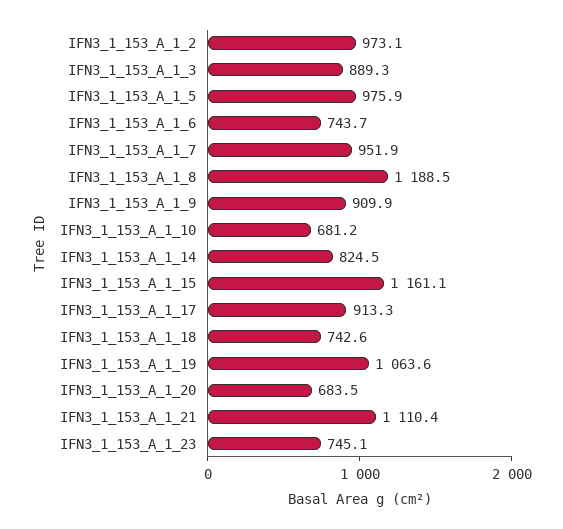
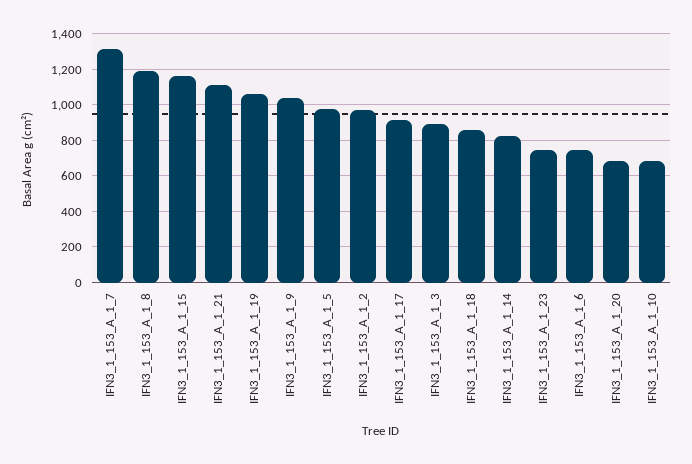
IFN3_1_153_A_1_7: 951.9 -> 1300
IFN3_1_153_A_1_9: 909.9 -> 1050
IFN3_1_153_A_1_18: 742.6 -> 850

